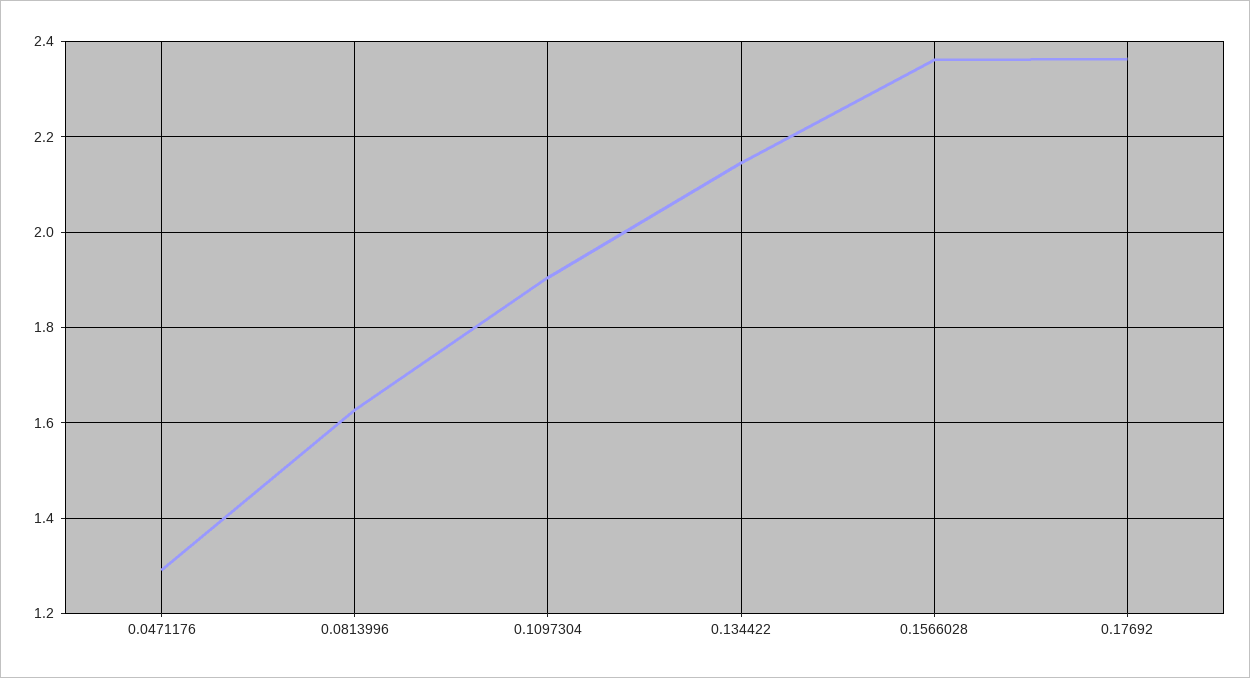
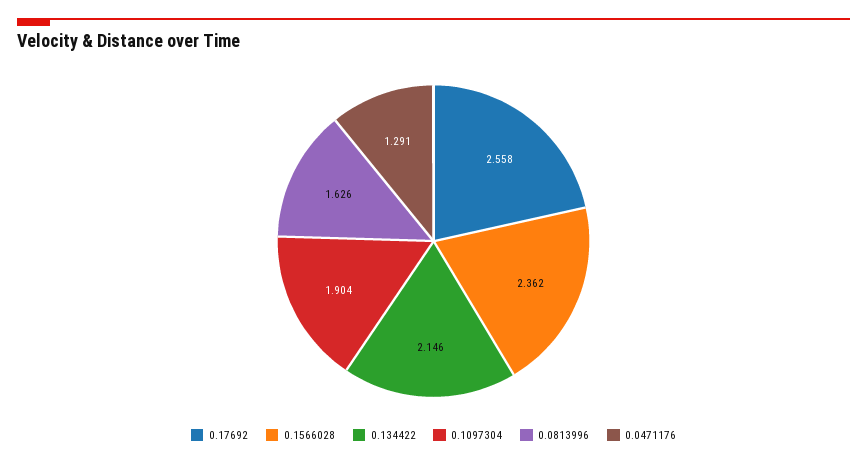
0.17692: 2.36 -> 2.558

